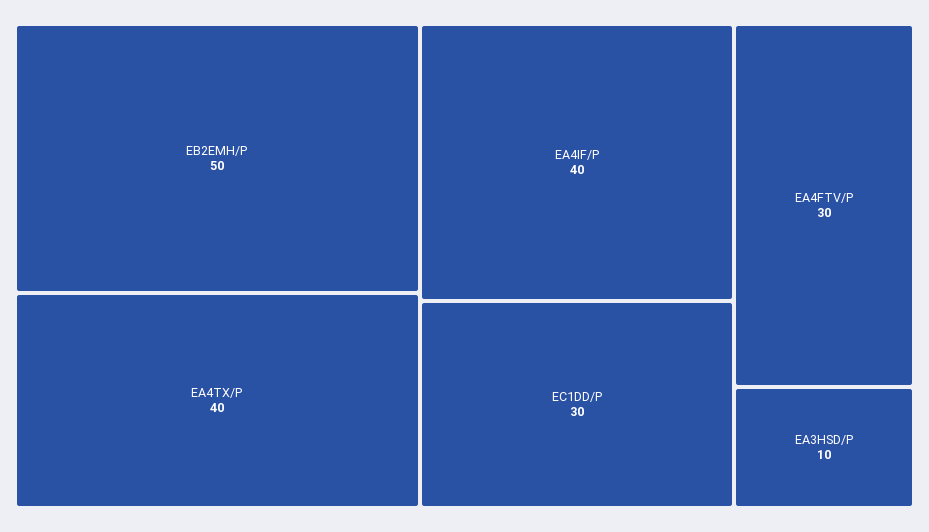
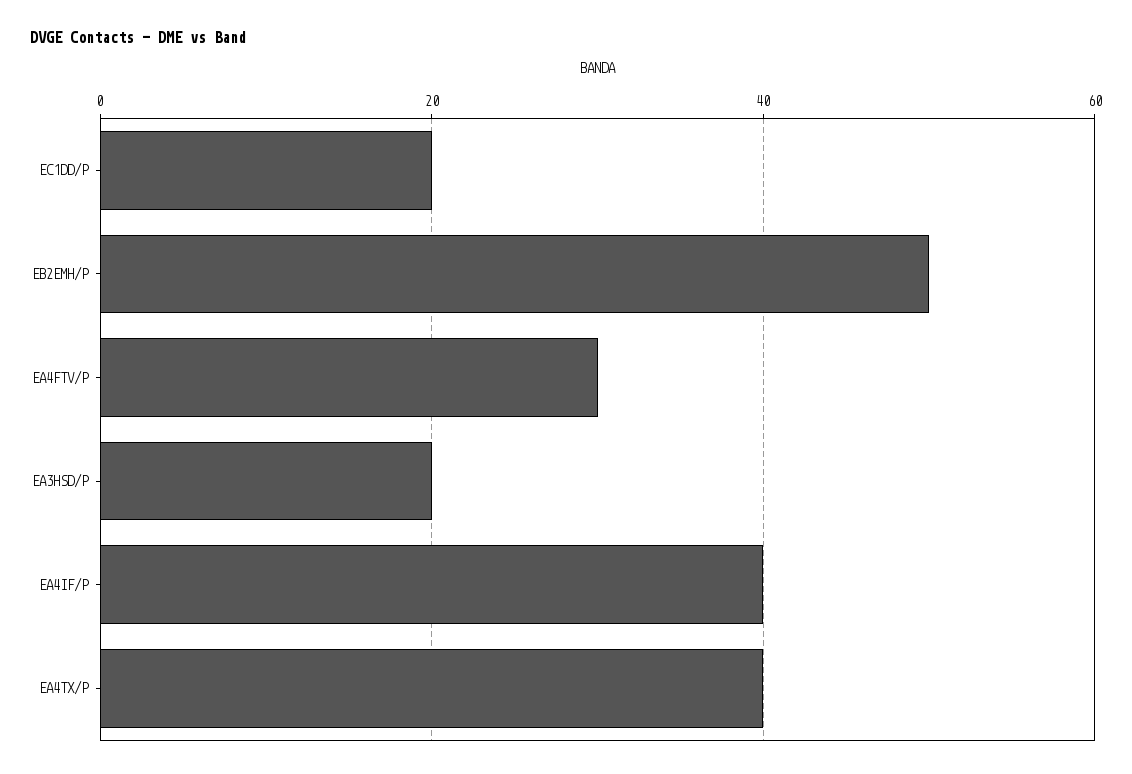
EC1DD/P: 30 -> 20
EA3HSD/P: 10 -> 20

